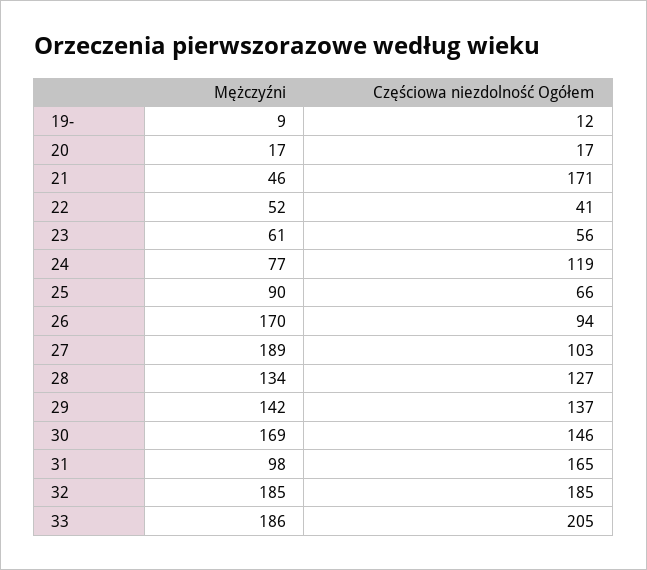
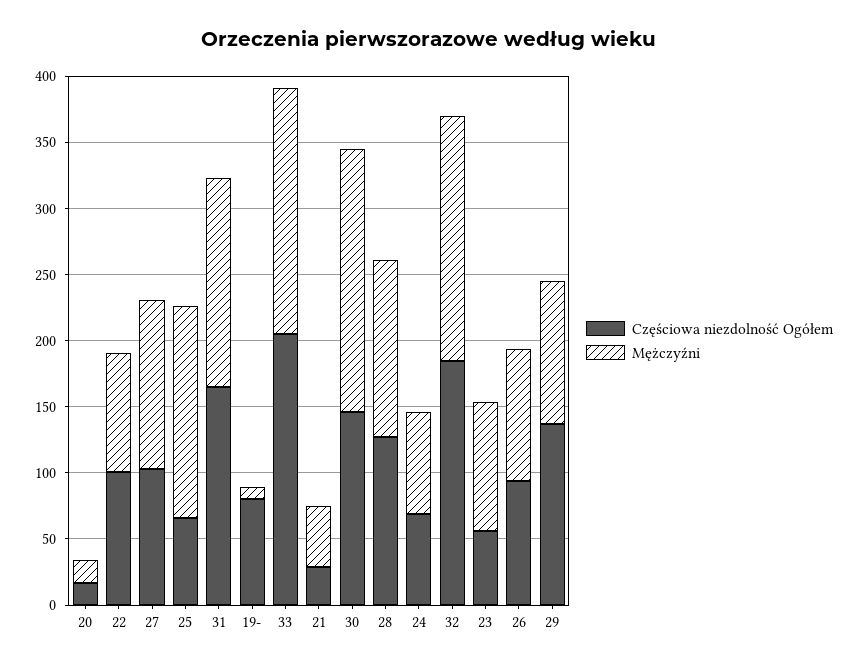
Częściowa niezdolność Ogółem, 19-: 12 -> 80
Częściowa niezdolność Ogółem, 21: 171 -> 30
Mężczyźni, 22: 52 -> 90
Częściowa niezdolność Ogółem, 22: 41 -> 100
Mężczyźni, 23: 61 -> 100
Częściowa niezdolność Ogółem, 24: 119 -> 70
Mężczyźni, 25: 90 -> 160
Mężczyźni, 26: 170 -> 100
Mężczyźni, 27: 189 -> 130
Mężczyźni, 29: 142 -> 110
Mężczyźni, 30: 169 -> 200
Mężczyźni, 31: 98 -> 160

